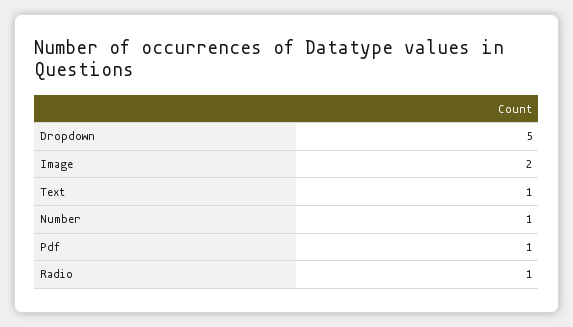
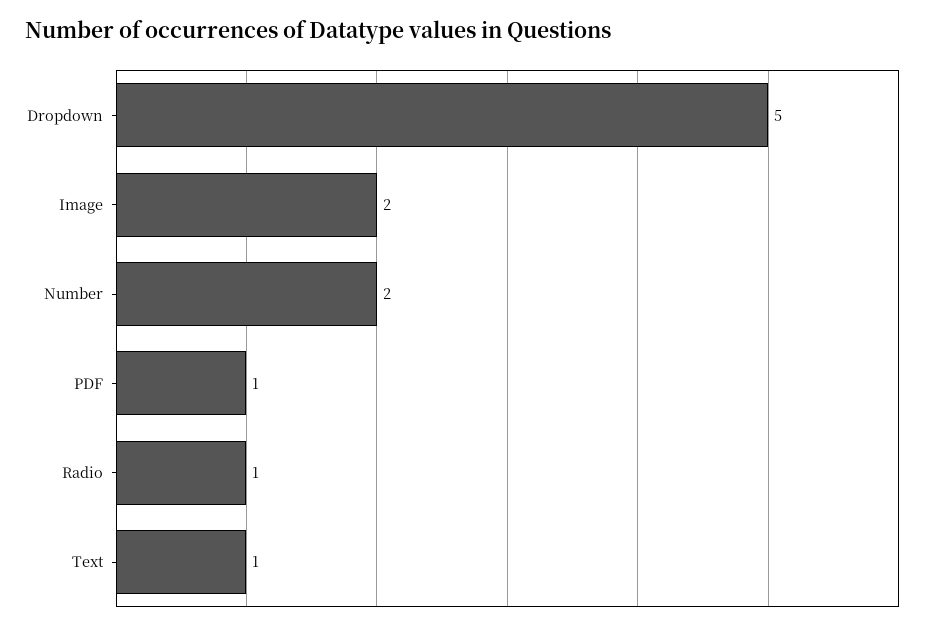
Number: 1 -> 2

